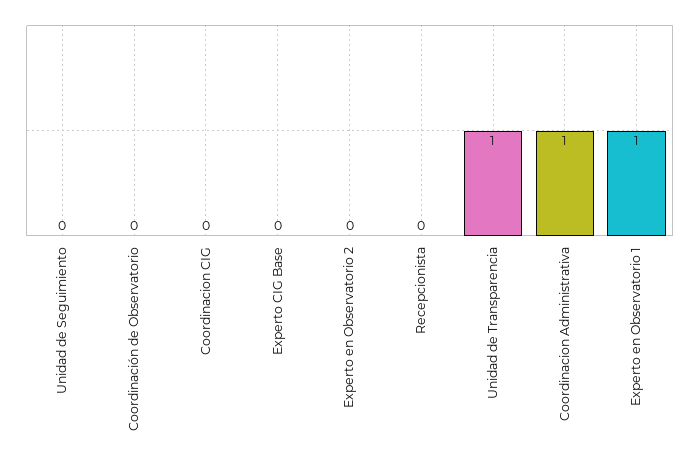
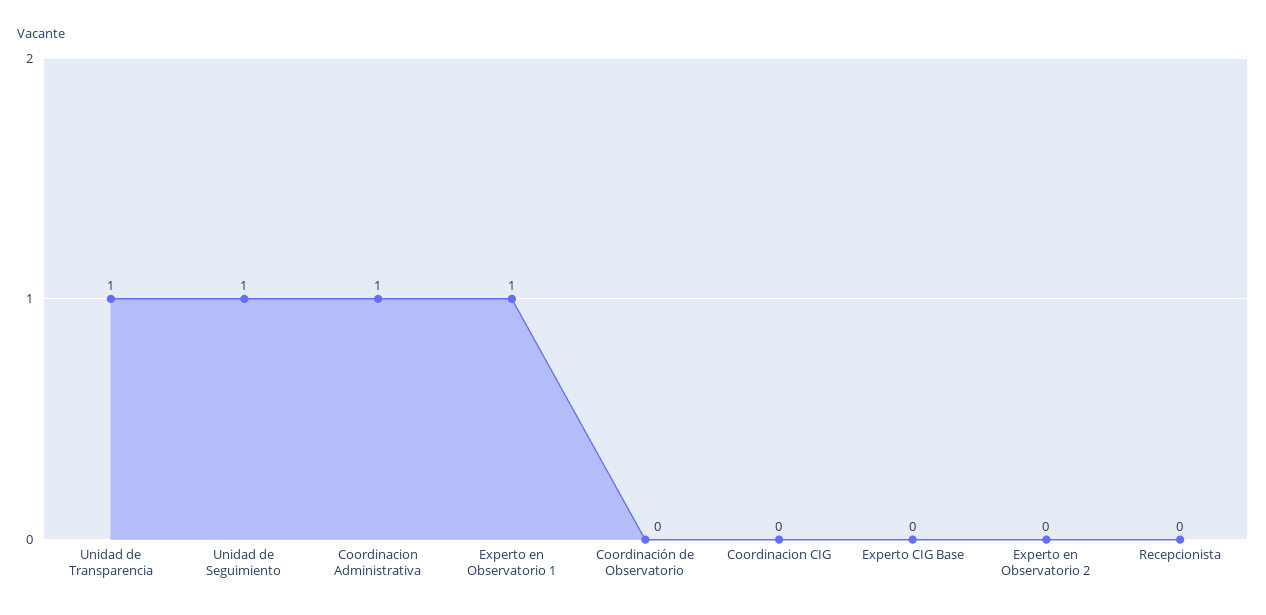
Unidad de Seguimiento: 0 -> 1

